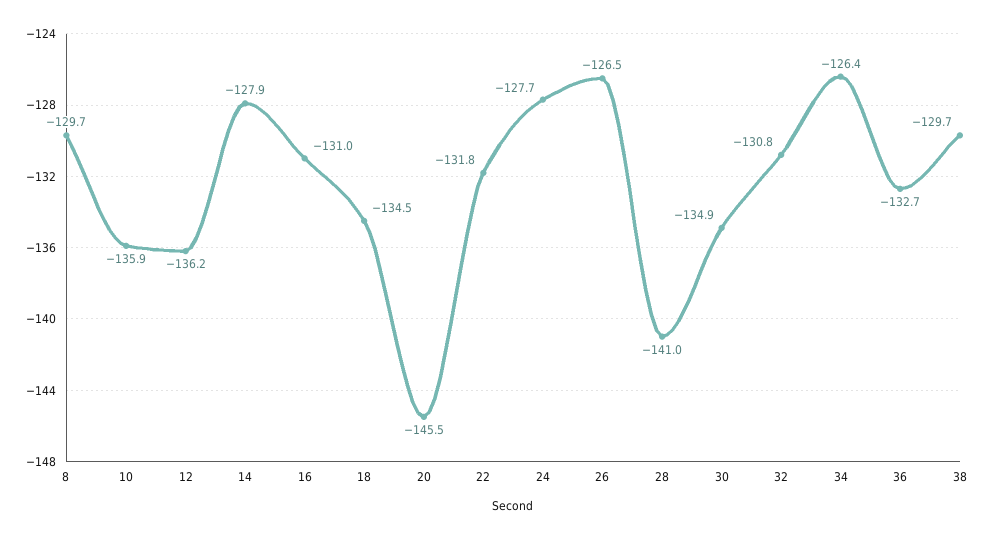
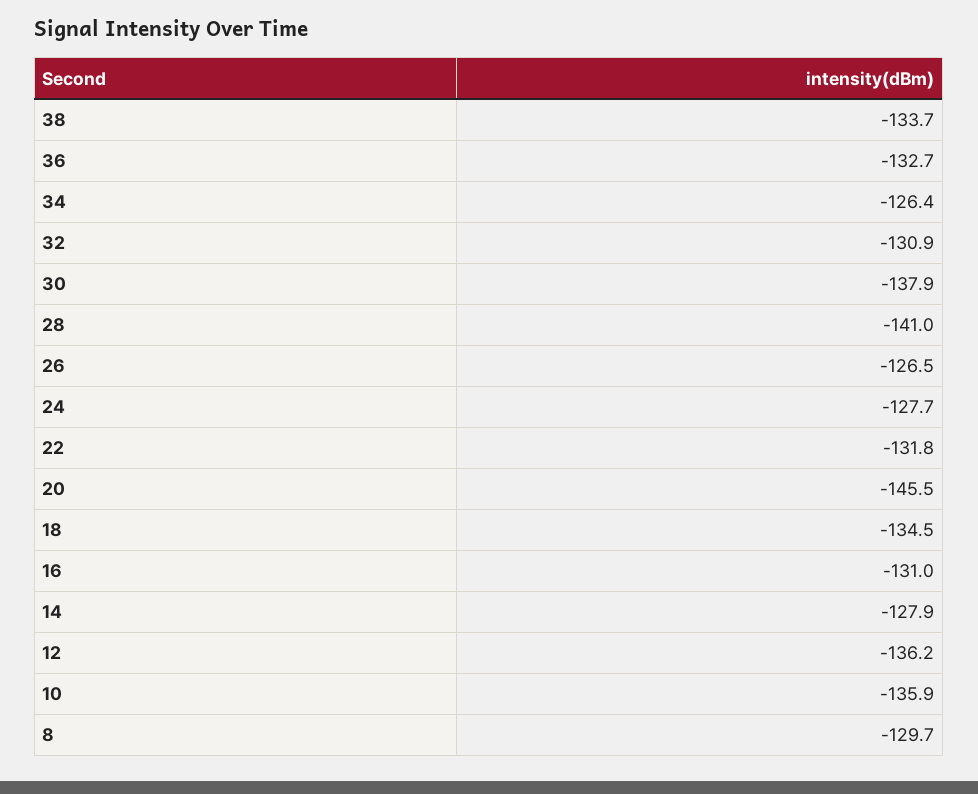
30: -134.9 -> -137.9
32: -130.8 -> -130.9
38: -129.7 -> -133.7

